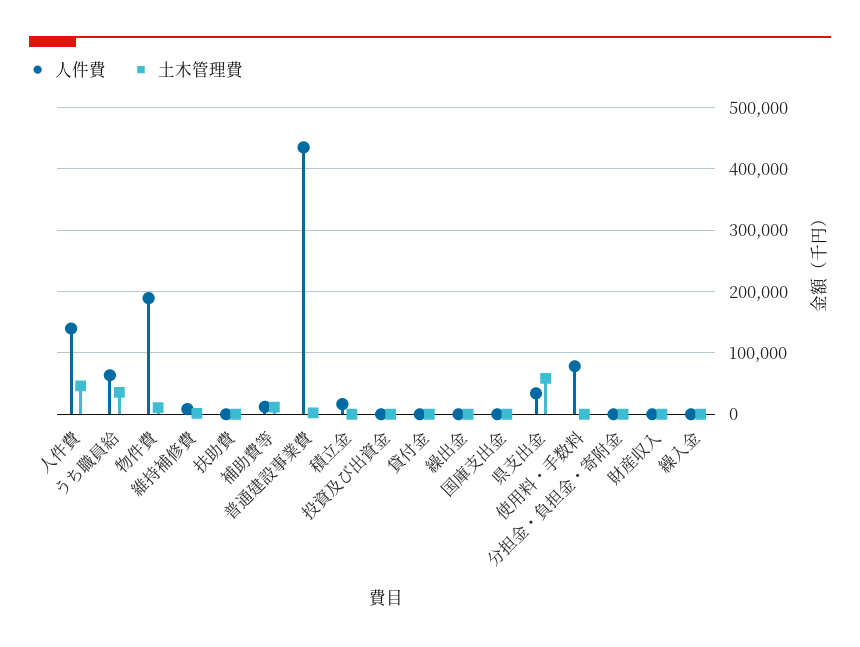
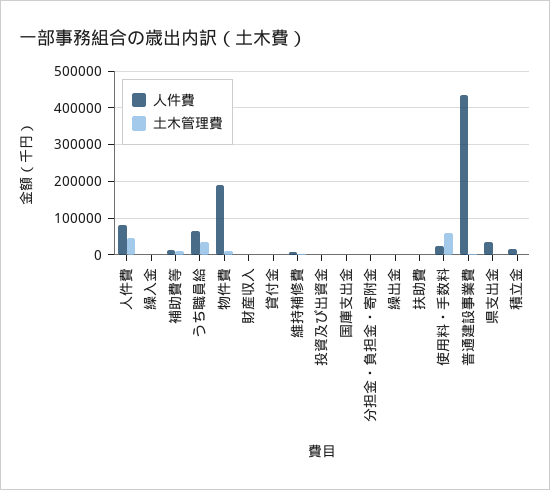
人件費, 人件費: 140000 -> 80000
土木管理費, 県支出金: 60000 -> 0
人件費, 使用料・手数料: 80000 -> 20000
土木管理費, 使用料・手数料: 0 -> 60000

